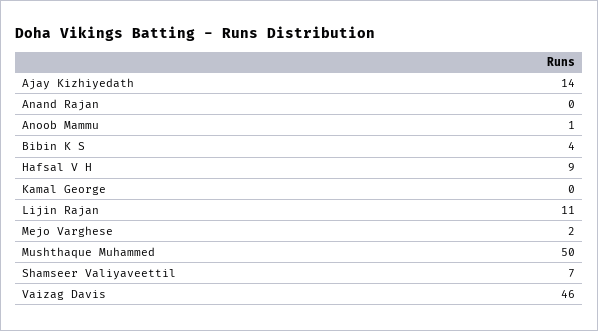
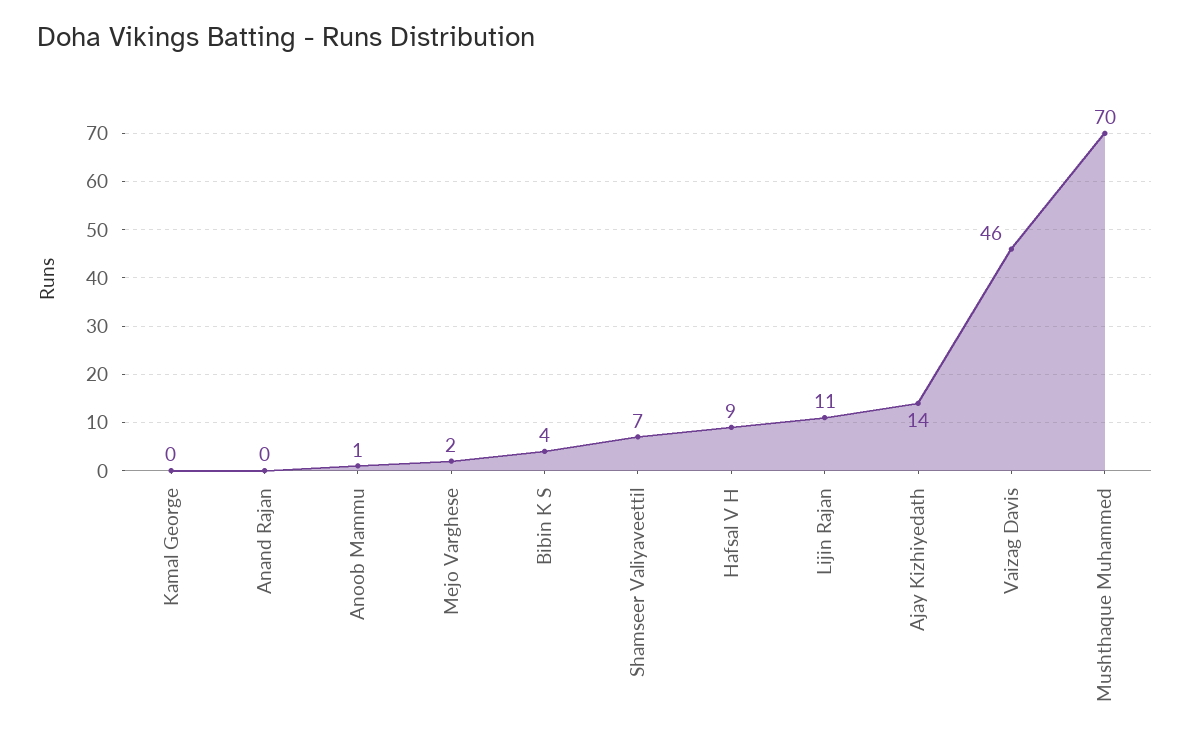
Mushthaque Muhammed: 50 -> 70

